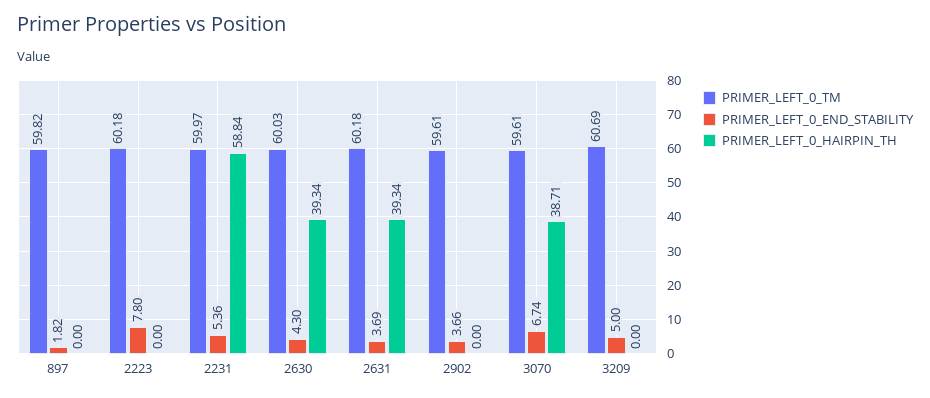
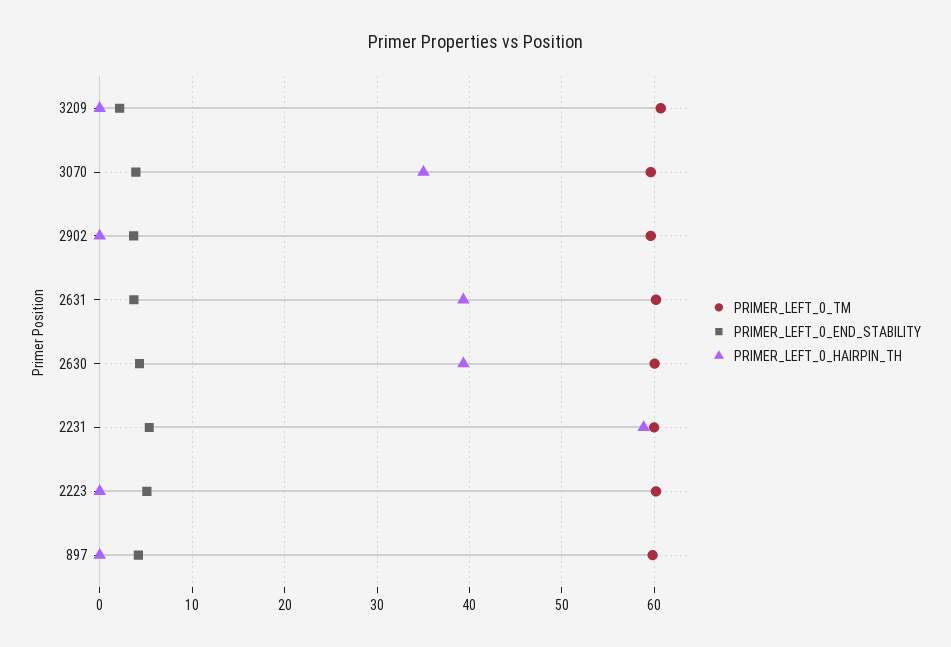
PRIMER_LEFT_0_END_STABILITY, 897: 1.82 -> 4
PRIMER_LEFT_0_END_STABILITY, 2223: 7.8 -> 5
PRIMER_LEFT_0_END_STABILITY, 3070: 6.74 -> 4
PRIMER_LEFT_0_HAIRPIN_TH, 3070: 38.71 -> 35
PRIMER_LEFT_0_END_STABILITY, 3209: 5 -> 2

